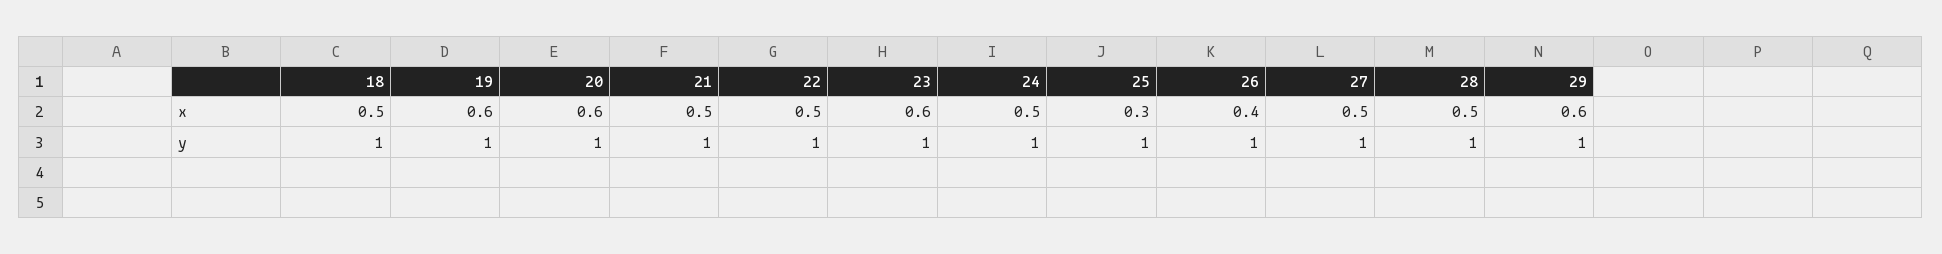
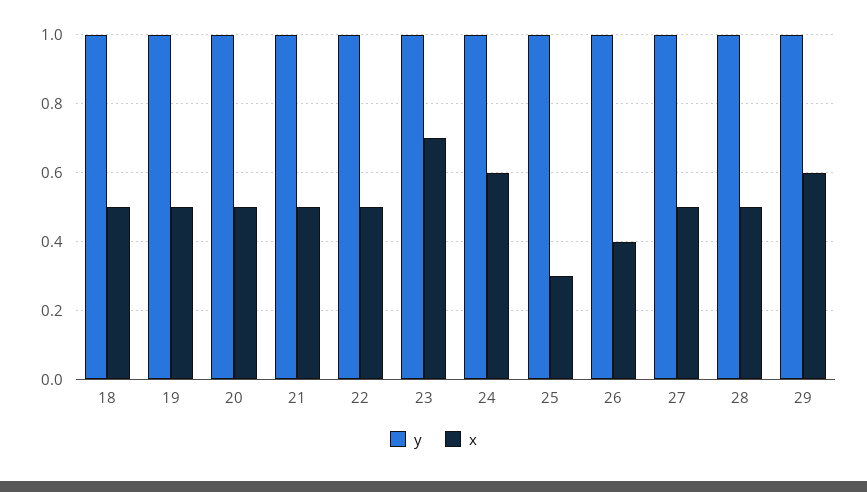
x, 19: 0.6 -> 0.5
x, 20: 0.6 -> 0.5
x, 23: 0.6 -> 0.7
x, 24: 0.5 -> 0.6

